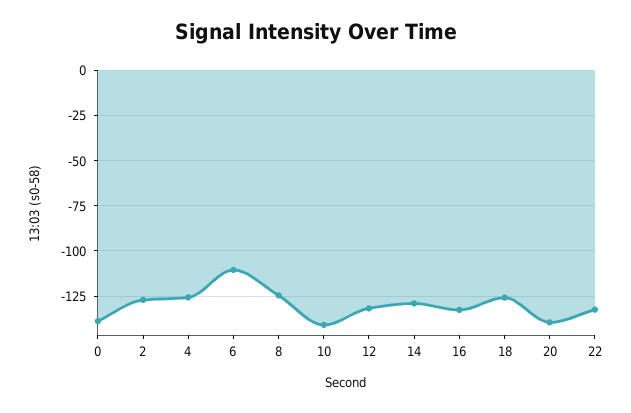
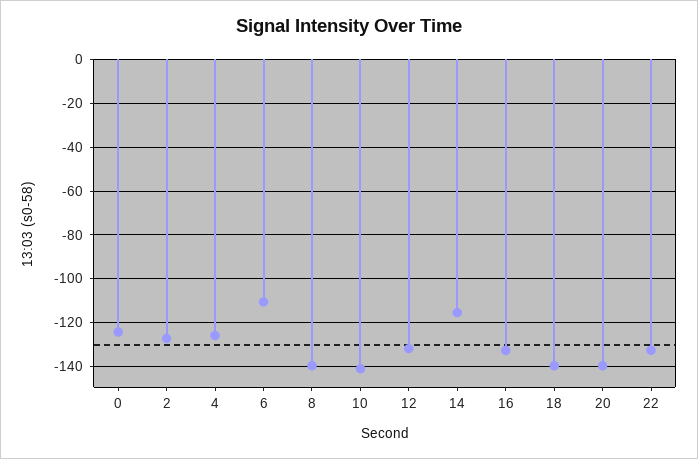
0: -140 -> -125
8: -125 -> -140
14: -130 -> -115
18: -125 -> -140

